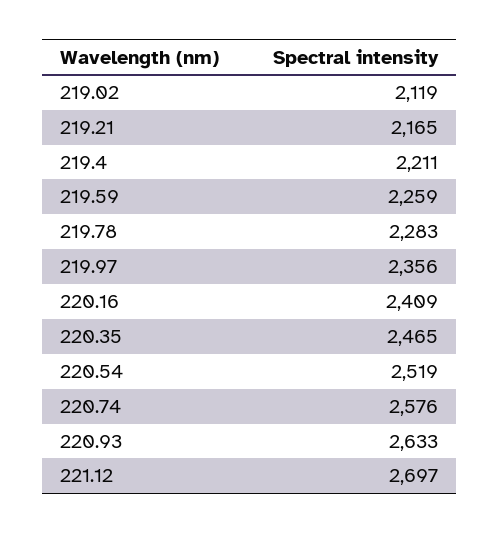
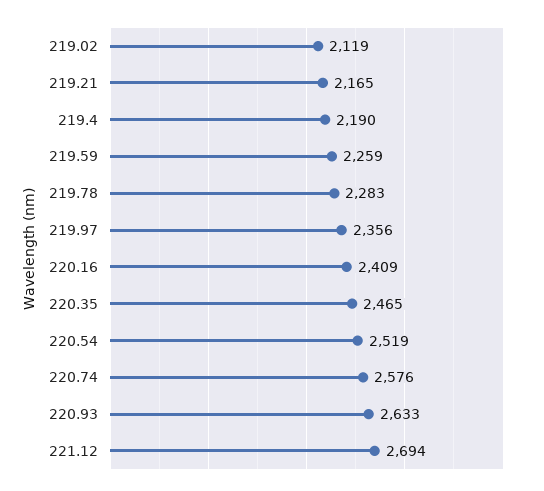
219.4: 2211 -> 2190
221.12: 2697 -> 2694

